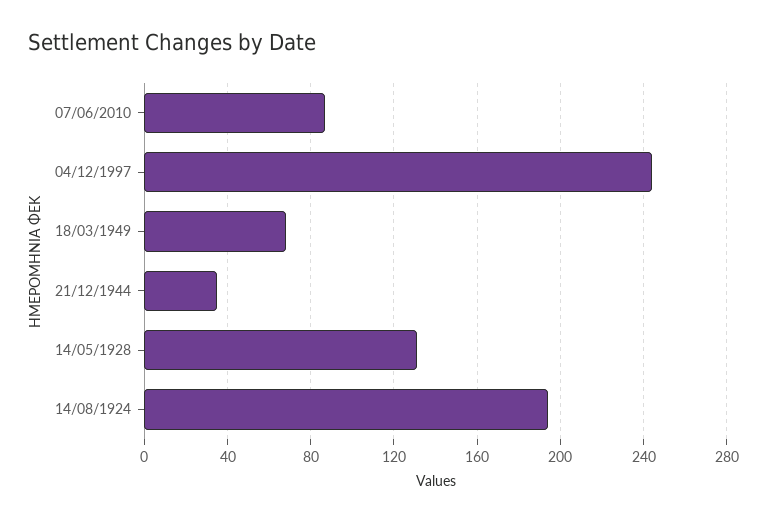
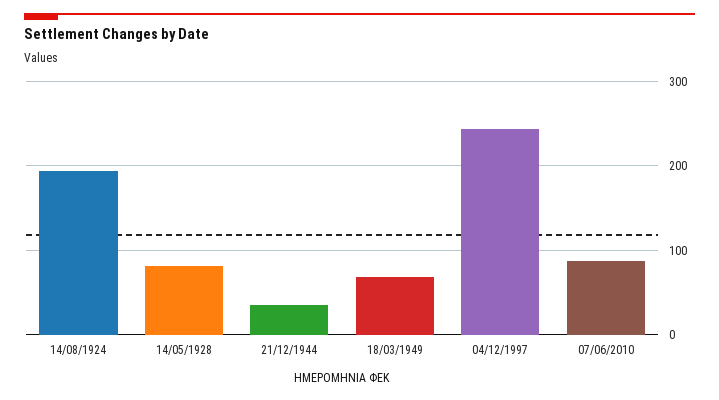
14/05/1928: 130 -> 80

